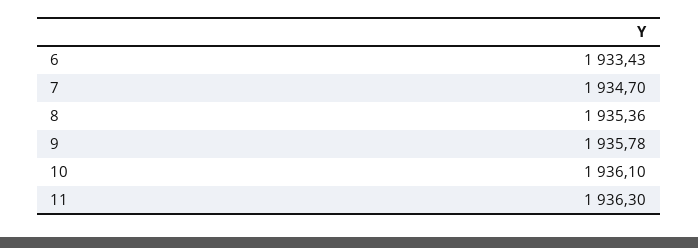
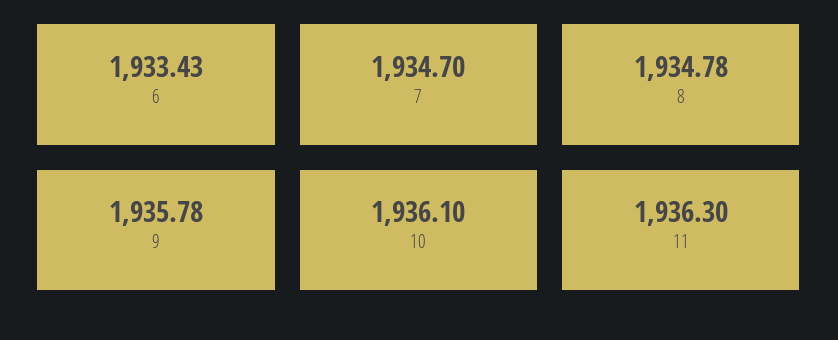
8: 1935.36 -> 1934.78

